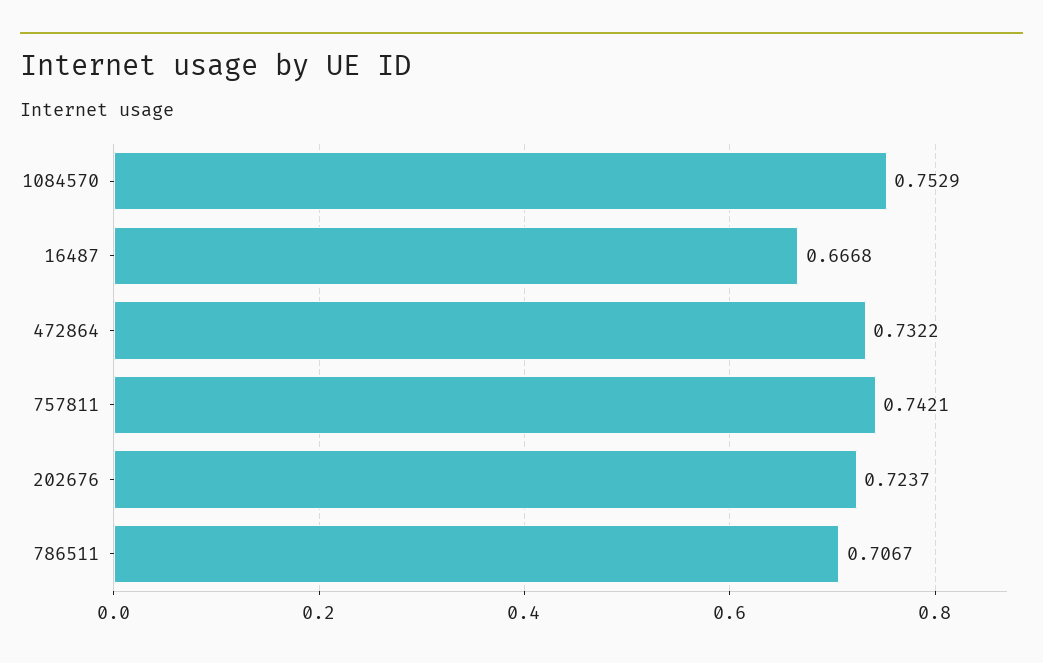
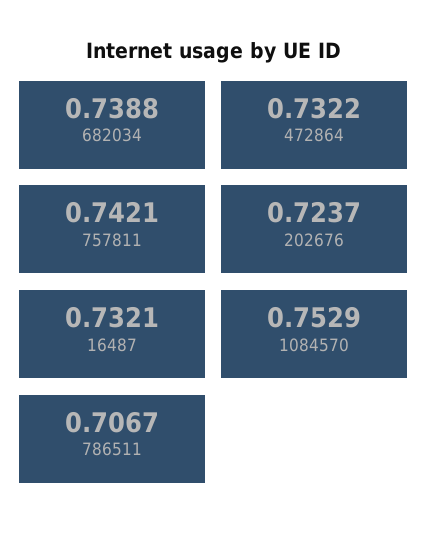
16487: 0.6668 -> 0.7321
682034: none -> 0.7388

